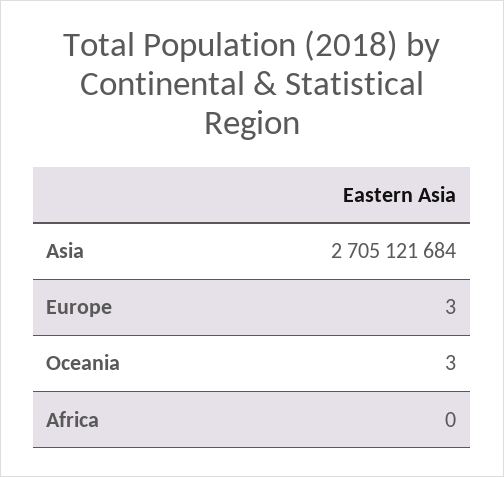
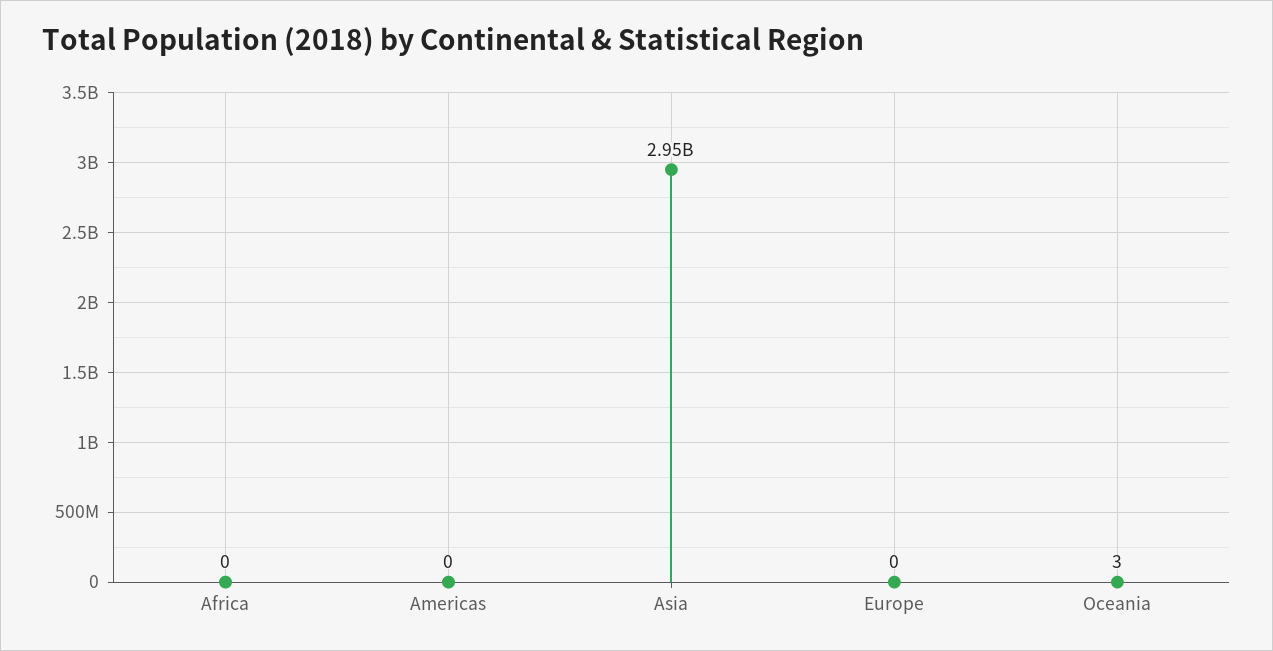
Asia: 2705121684 -> 2950000000
Europe: 3 -> 0
Americas: none -> 0

